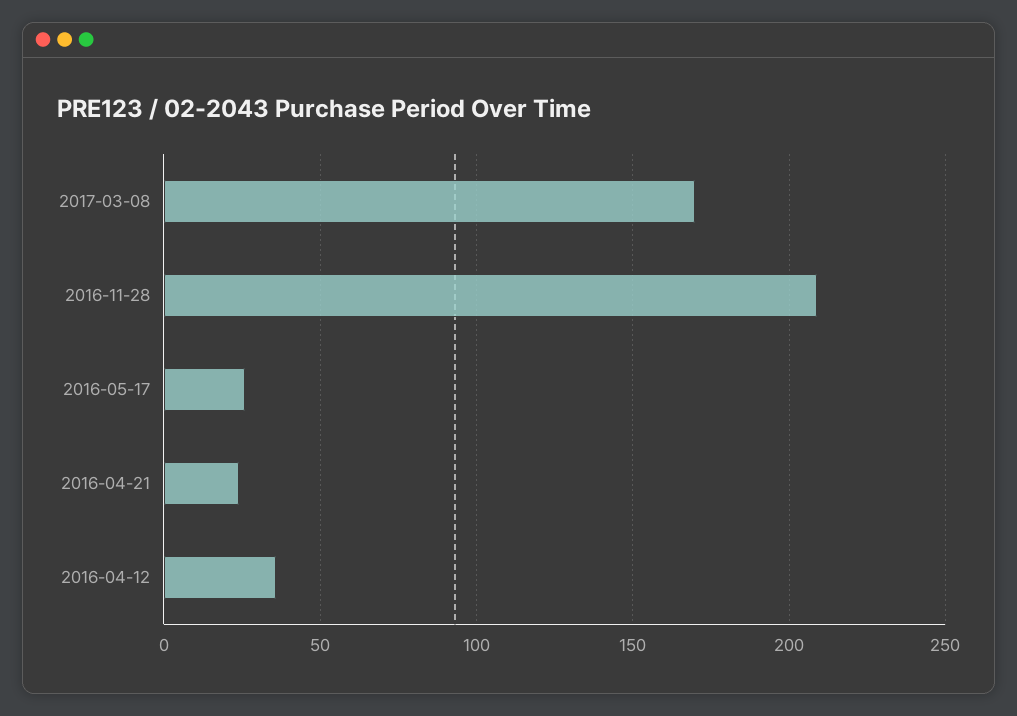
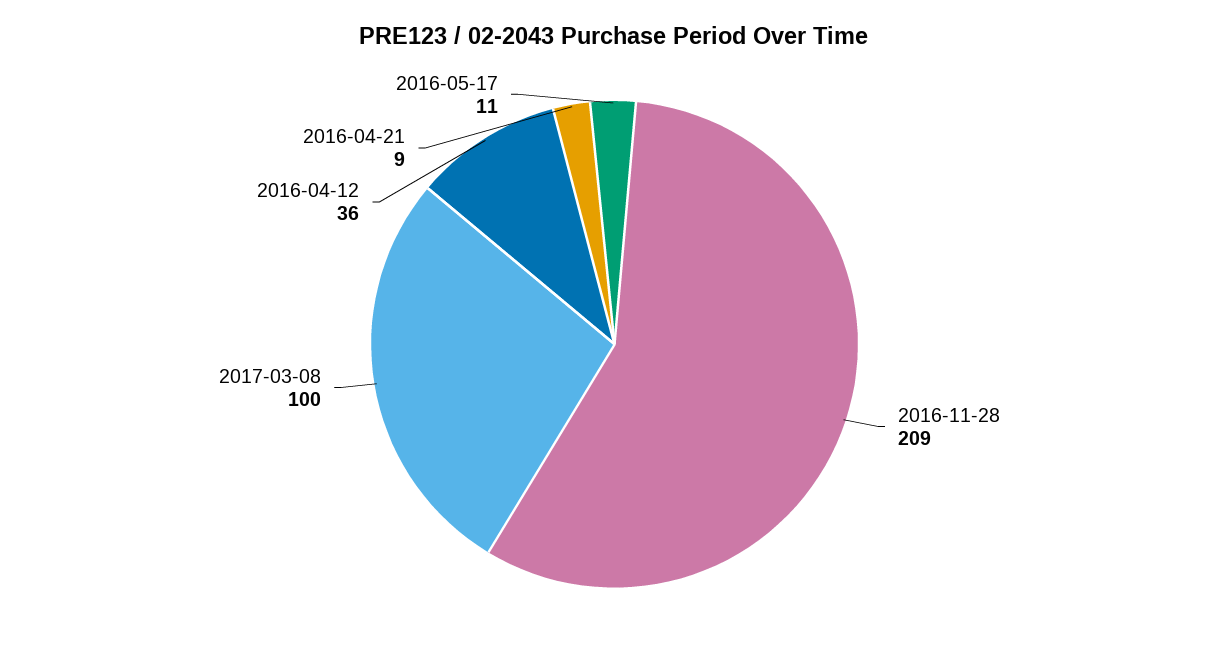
2017-03-08: 170 -> 100
2016-05-17: 25 -> 11
2016-04-21: 25 -> 9

